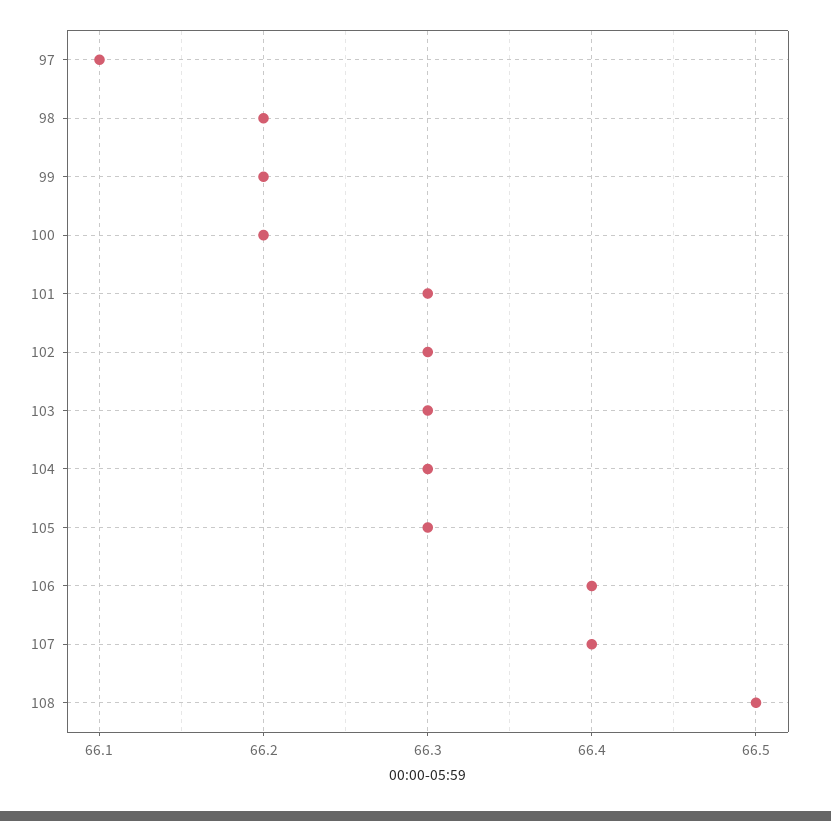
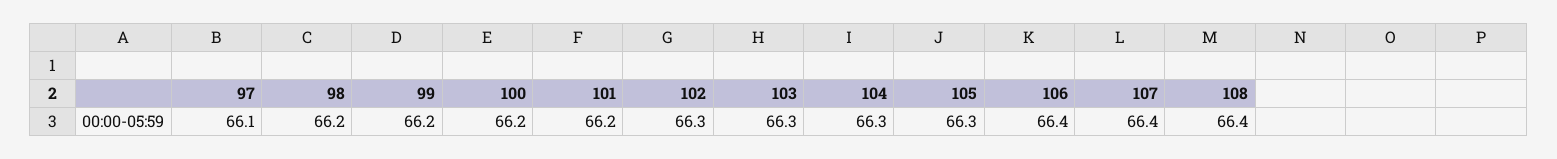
101: 66.3 -> 66.2
108: 66.5 -> 66.4

